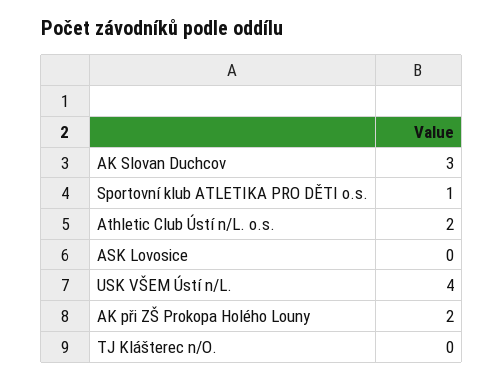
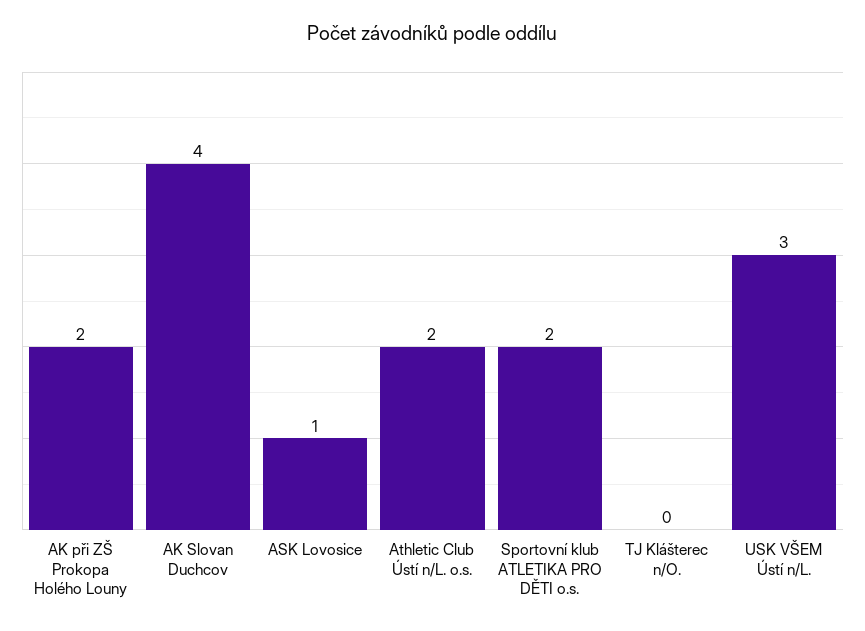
AK Slovan Duchcov: 3 -> 4
Sportovní klub ATLETIKA PRO DĚTI o.s.: 1 -> 2
ASK Lovosice: 0 -> 1
USK VŠEM Ústí n/L.: 4 -> 3

